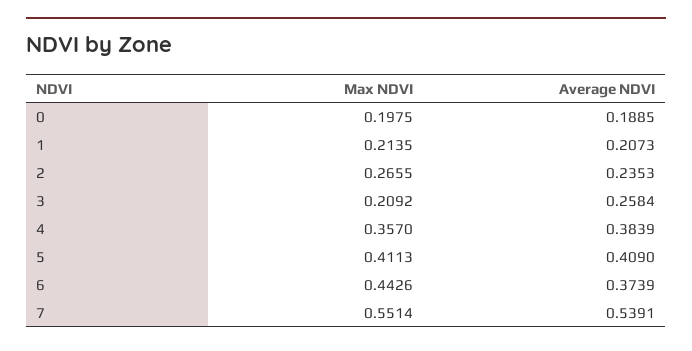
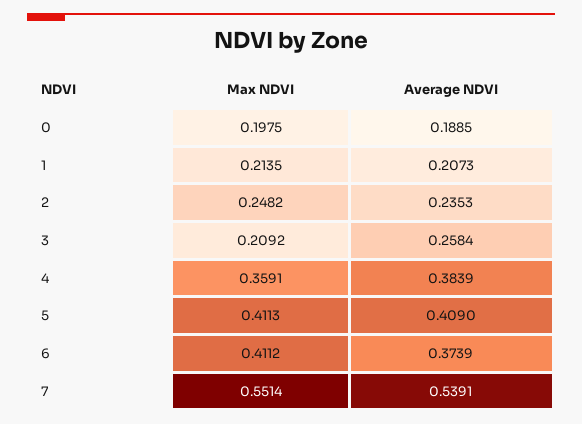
Max NDVI, 2: 0.2655 -> 0.2482
Max NDVI, 4: 0.357 -> 0.3591
Max NDVI, 6: 0.4426 -> 0.4112

